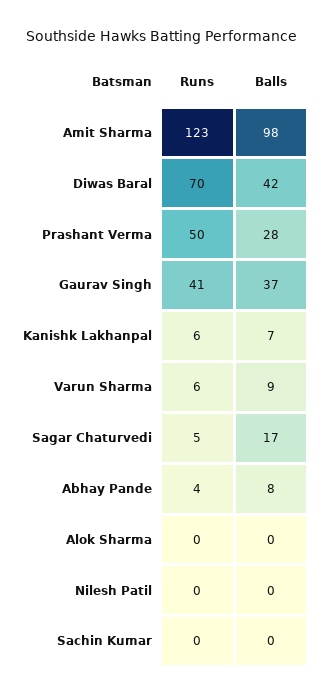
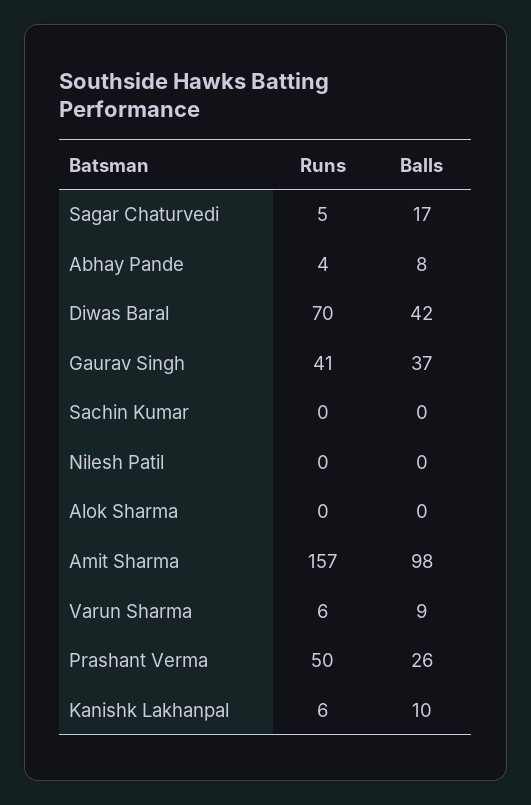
Runs, Amit Sharma: 123 -> 157
Balls, Prashant Verma: 28 -> 26
Balls, Kanishk Lakhanpal: 7 -> 10

